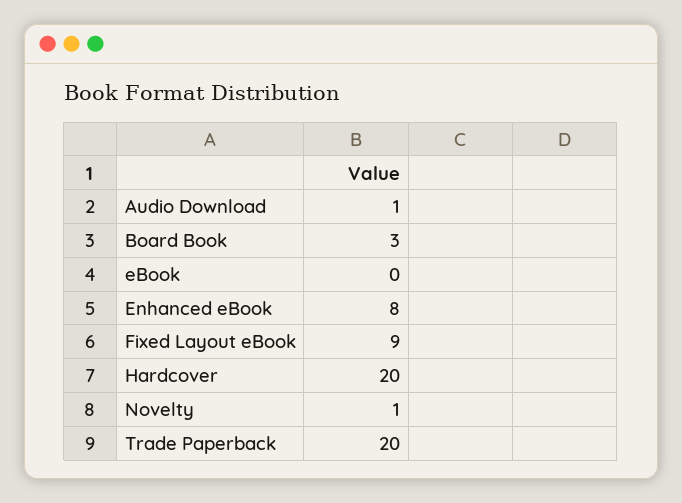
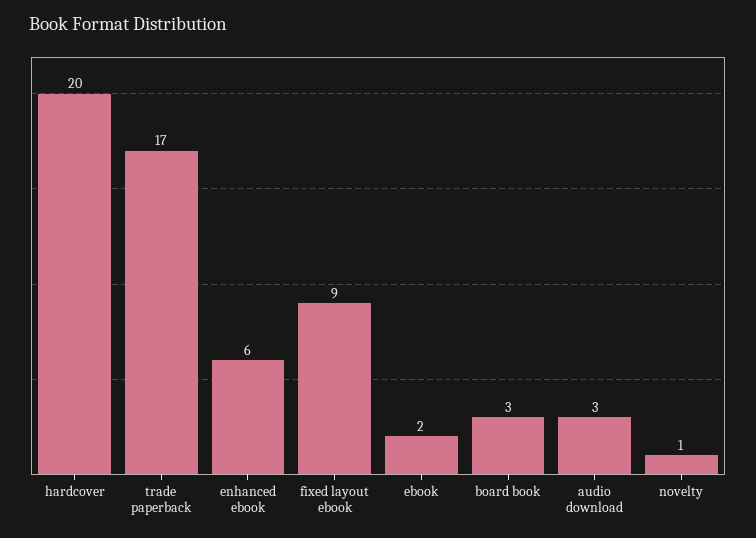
Audio Download: 1 -> 3
eBook: 0 -> 2
Enhanced eBook: 8 -> 6
Trade Paperback: 20 -> 17

